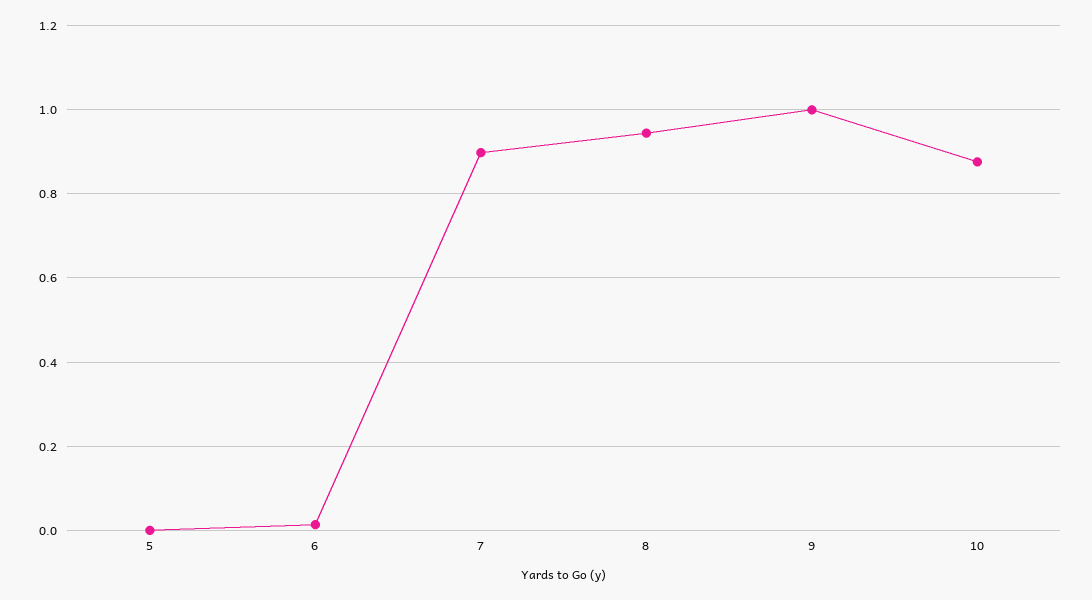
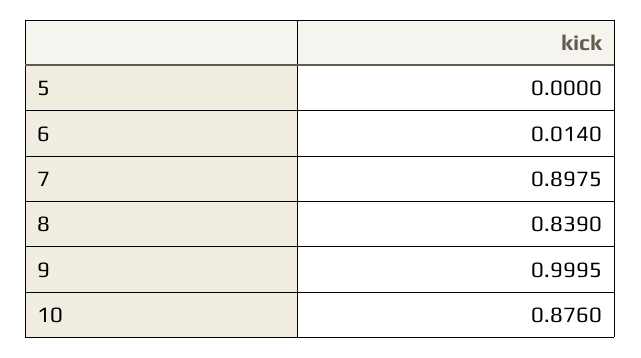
8: 0.94 -> 0.839

